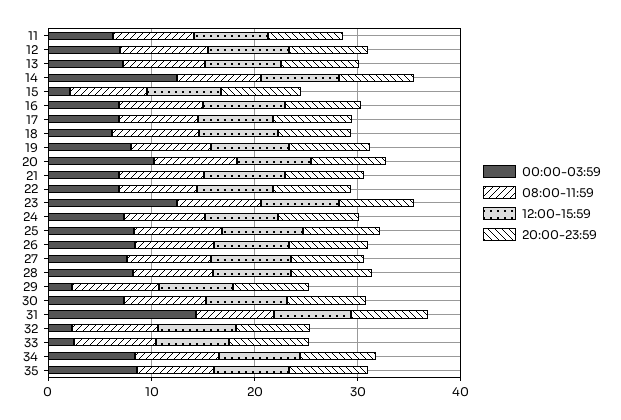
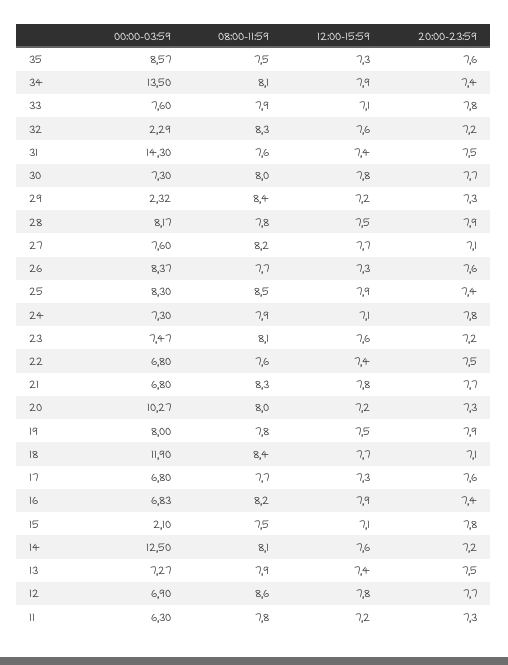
00:00-03:59, 18: 6 -> 11.9
00:00-03:59, 23: 12 -> 7.47
00:00-03:59, 33: 2 -> 7.6
00:00-03:59, 34: 8 -> 13.5

